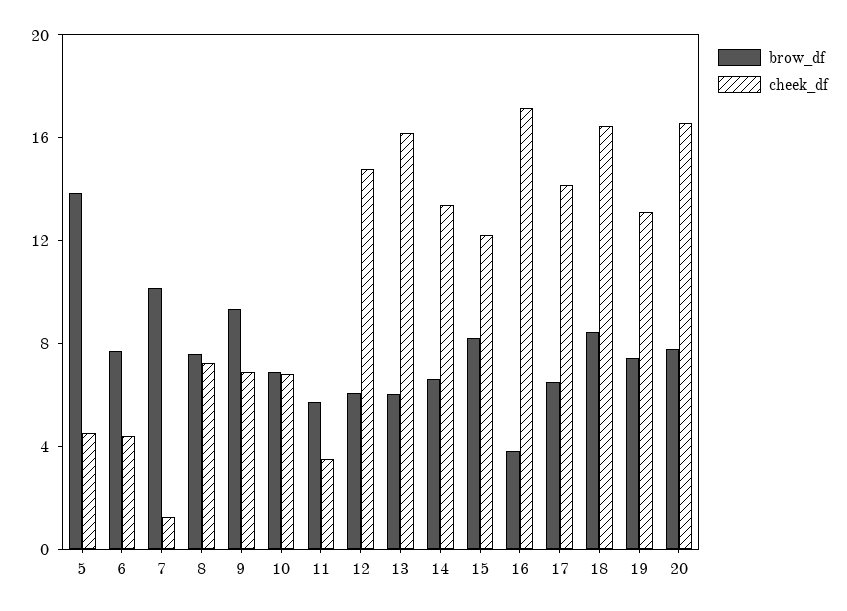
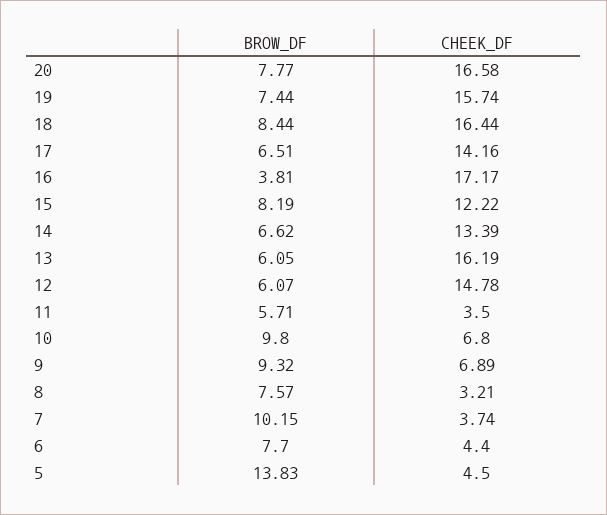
cheek_df, 7: 1 -> 3.74
cheek_df, 8: 7 -> 3.21
brow_df, 10: 7 -> 9.8
cheek_df, 19: 13 -> 15.74

